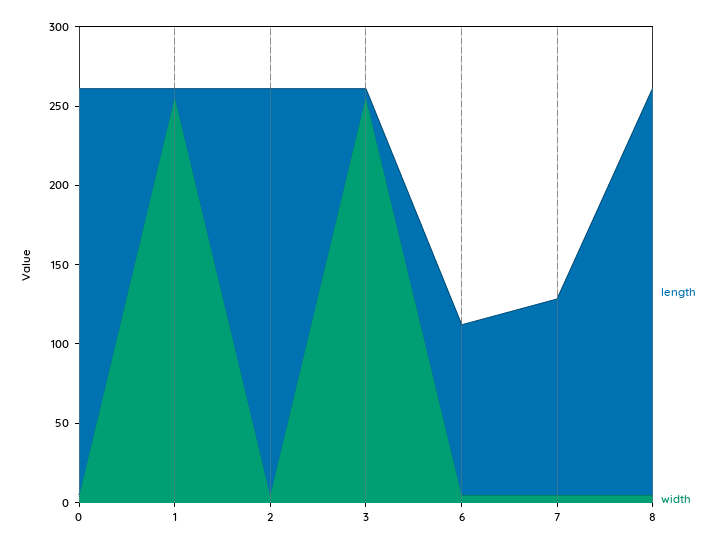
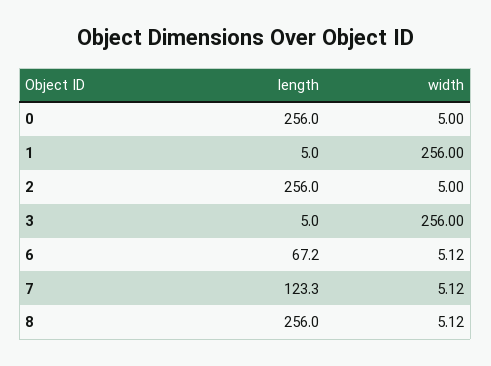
length, 6: 110 -> 67.2

